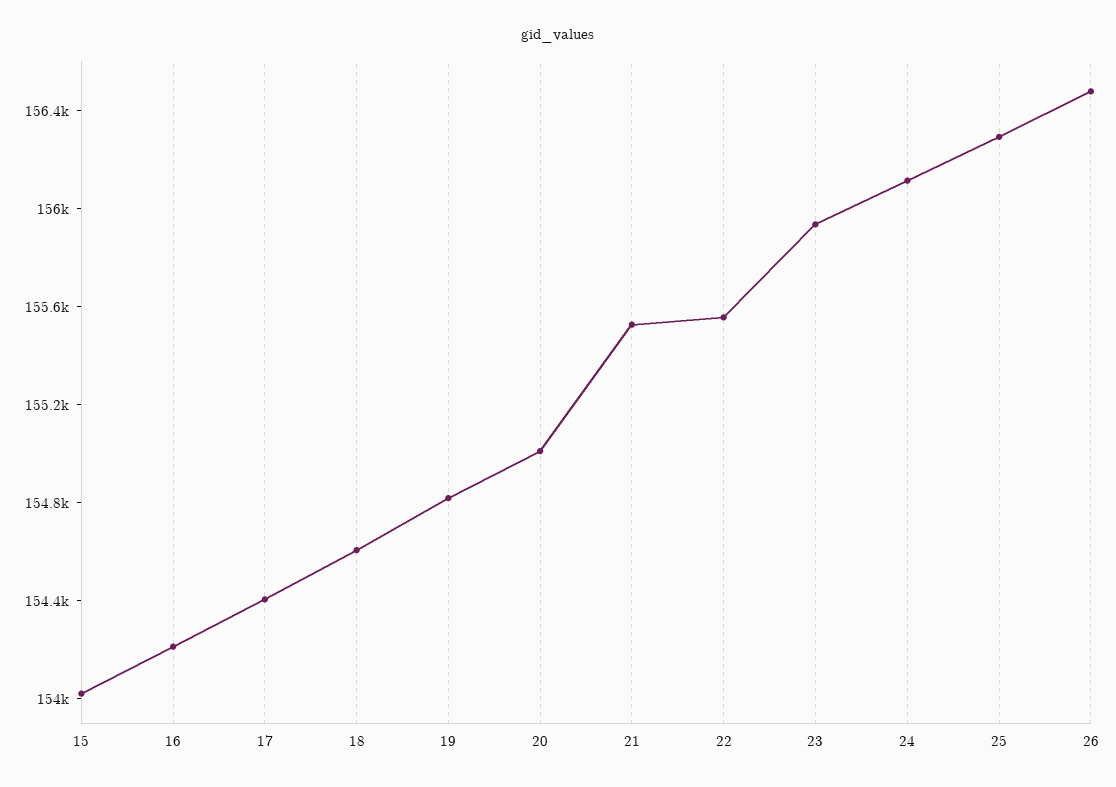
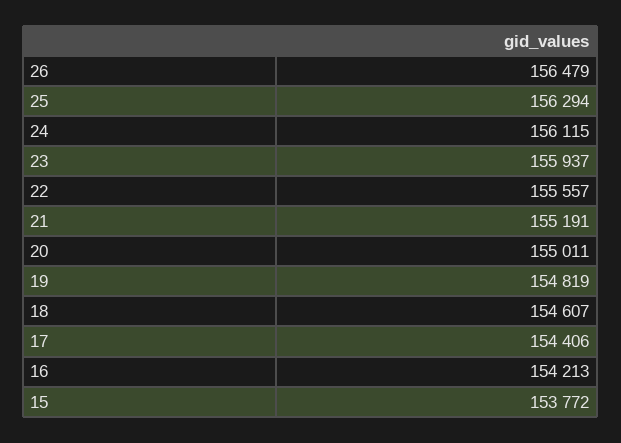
15: 154000 -> 153772
21: 155500 -> 155191

